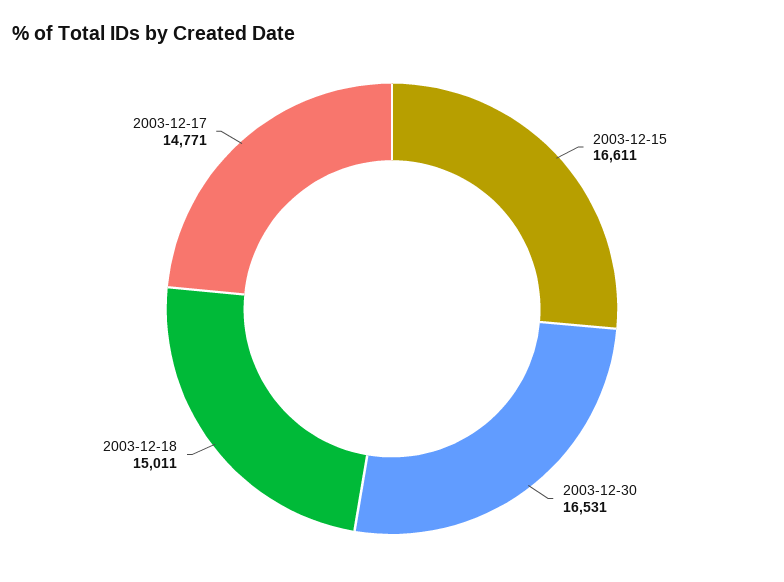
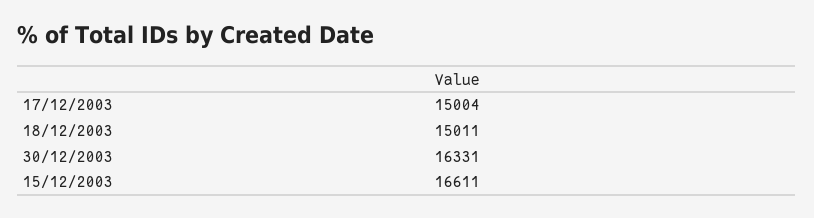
2003-12-30: 16531 -> 16331
2003-12-17: 14771 -> 15004

